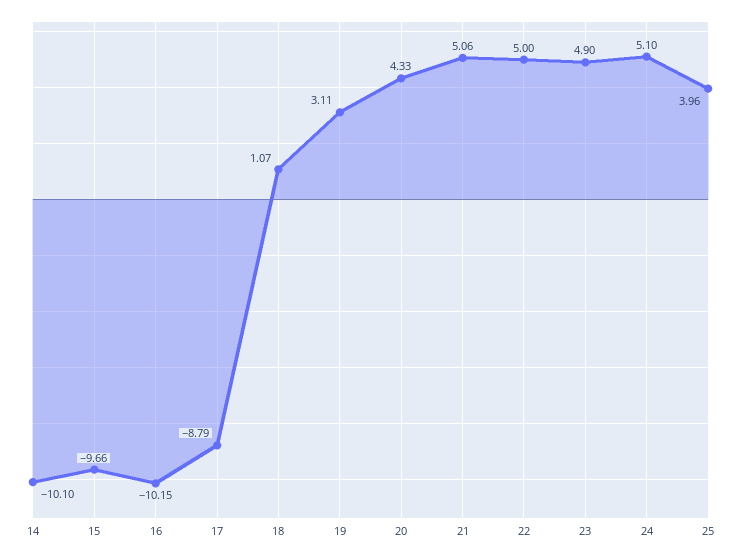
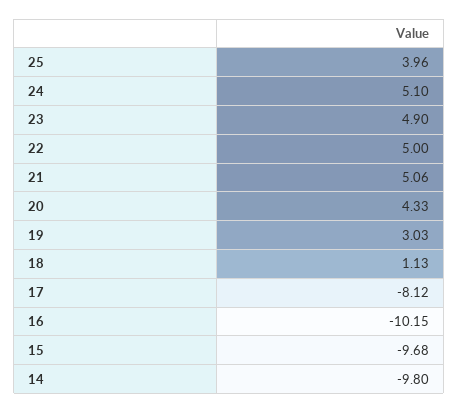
14: -10.1 -> -9.8
15: -9.66 -> -9.68
17: -8.79 -> -8.12
18: 1.07 -> 1.13
19: 3.11 -> 3.03

